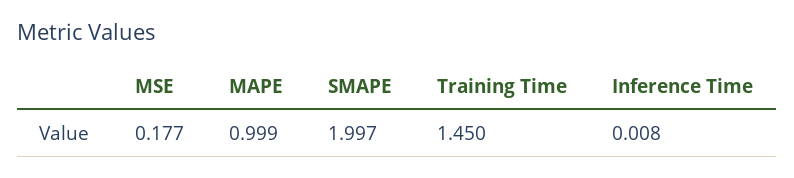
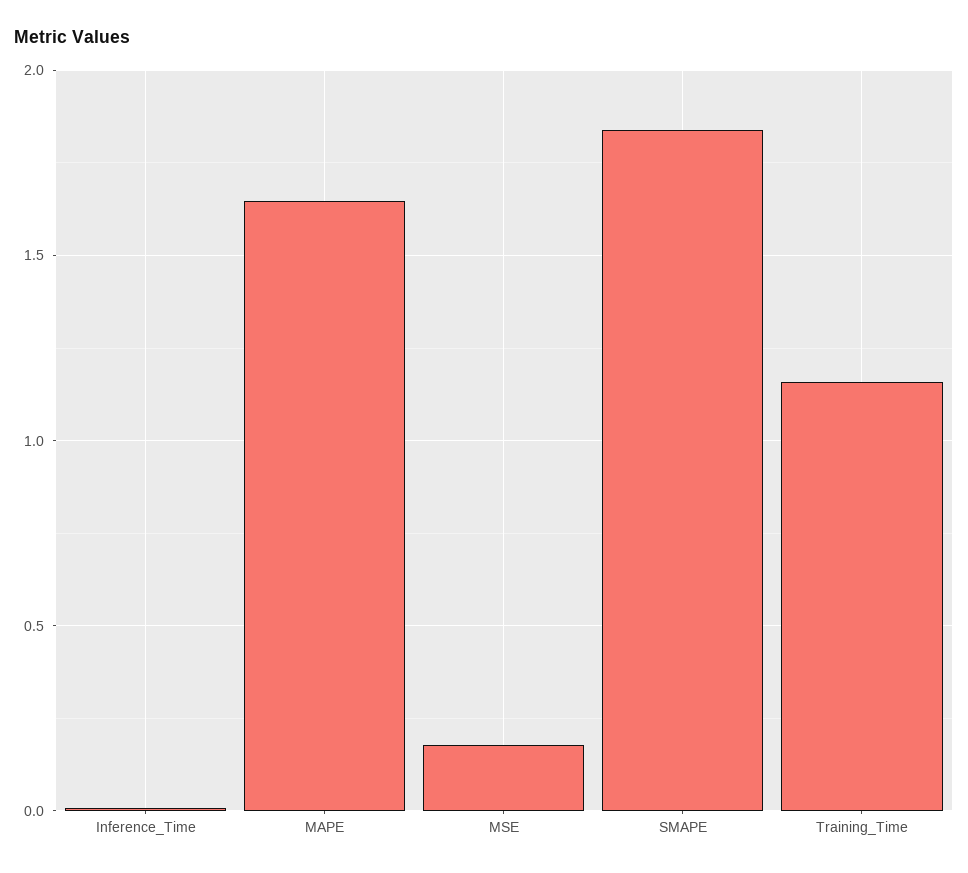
MAPE: 0.999 -> 1.65
SMAPE: 1.997 -> 1.85
Training Time: 1.45 -> 1.15

